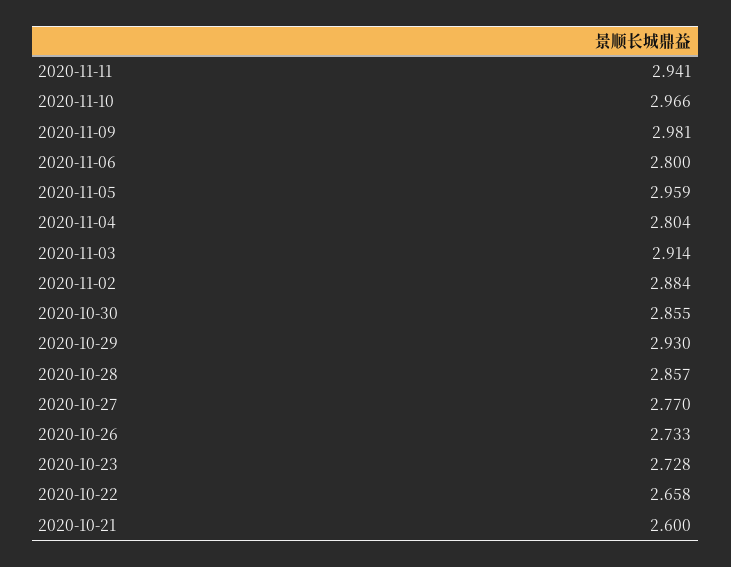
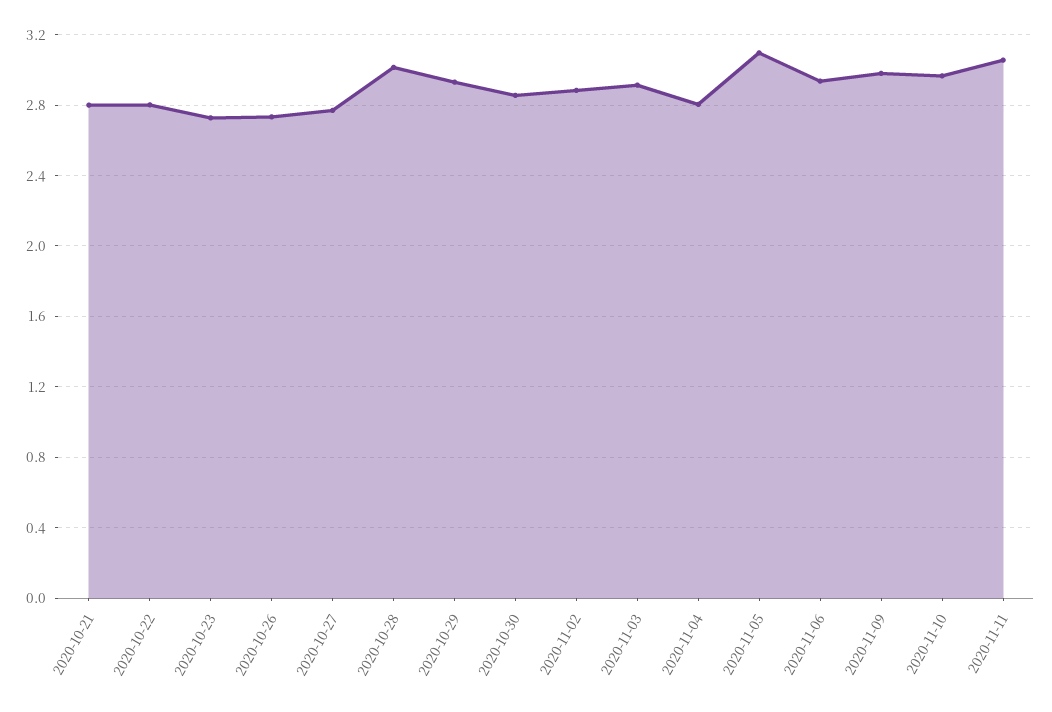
2020-11-11: 2.941 -> 3.05
2020-11-06: 2.8 -> 2.95
2020-11-05: 2.959 -> 3.1
2020-10-28: 2.857 -> 3
2020-10-22: 2.658 -> 2.8
2020-10-21: 2.6 -> 2.8

